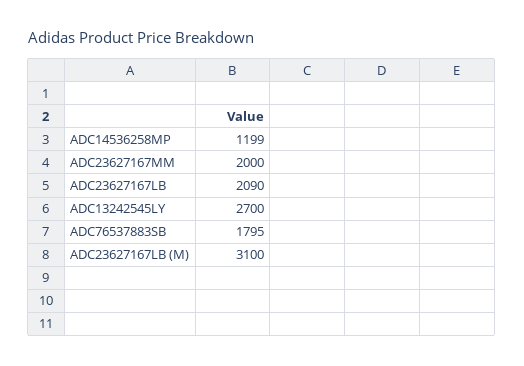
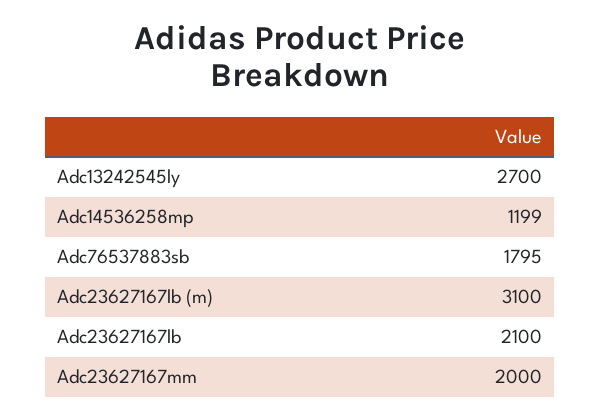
ADC23627167LB: 2090 -> 2100

